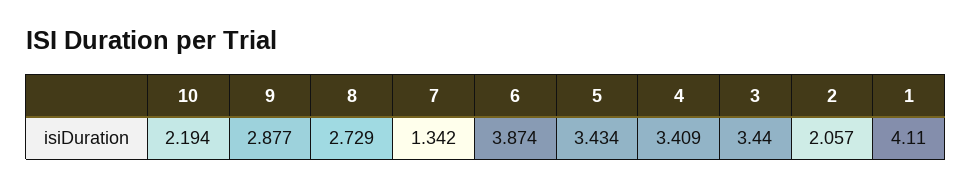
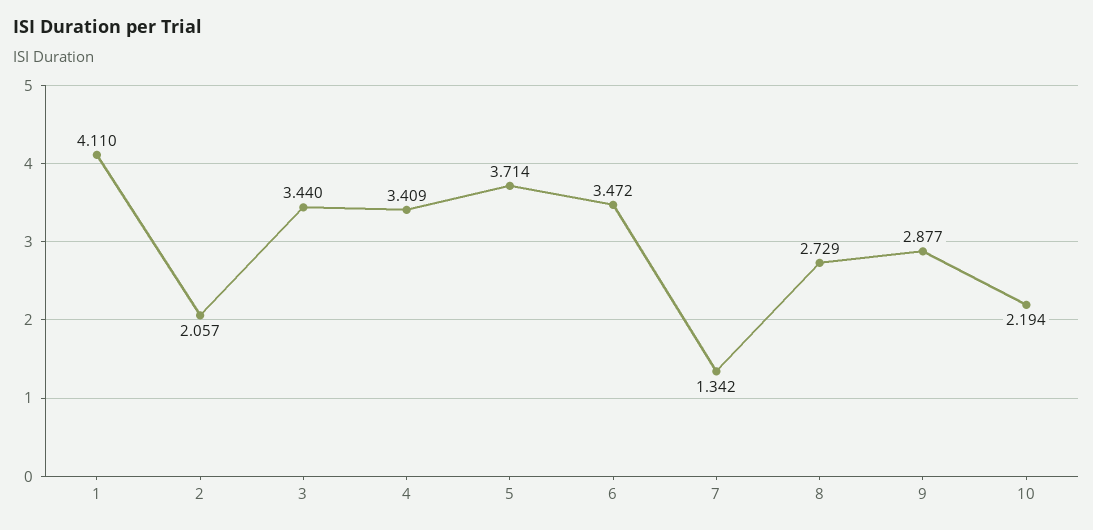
6: 3.874 -> 3.472
5: 3.434 -> 3.714

